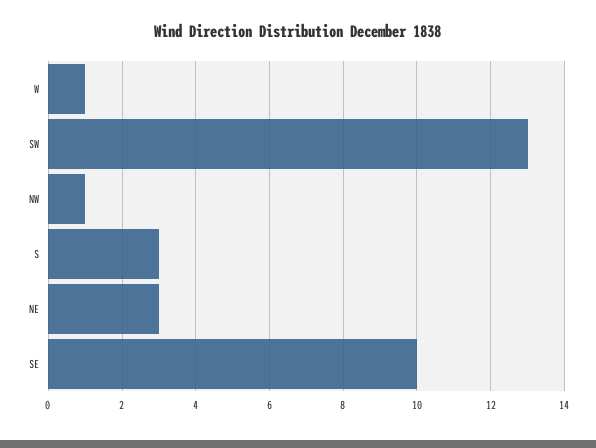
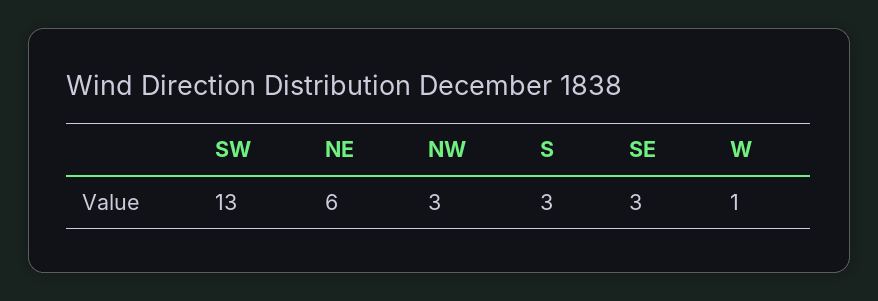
NW: 1 -> 3
NE: 3 -> 6
SE: 10 -> 3

